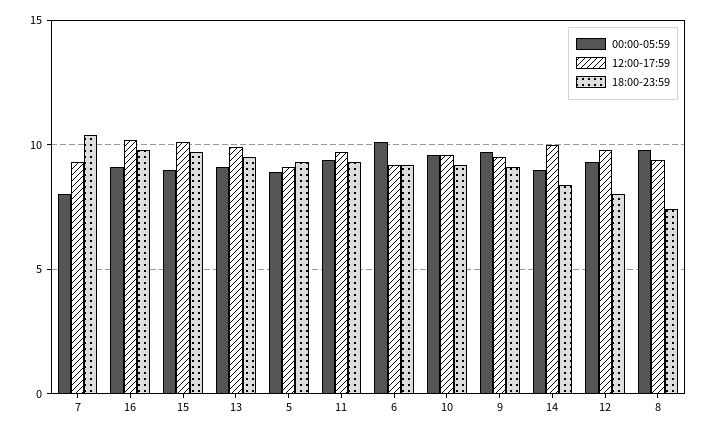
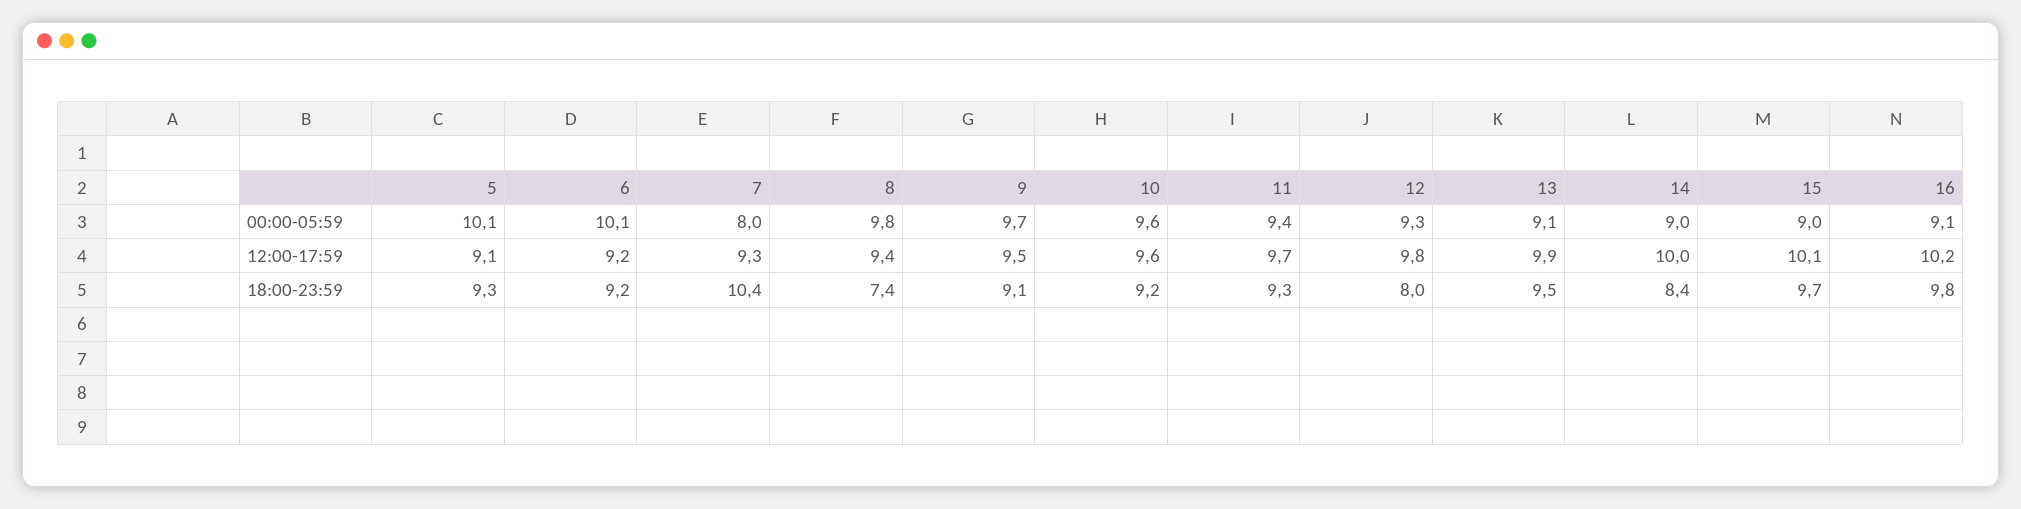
00:00-05:59, 5: 9 -> 10.1

